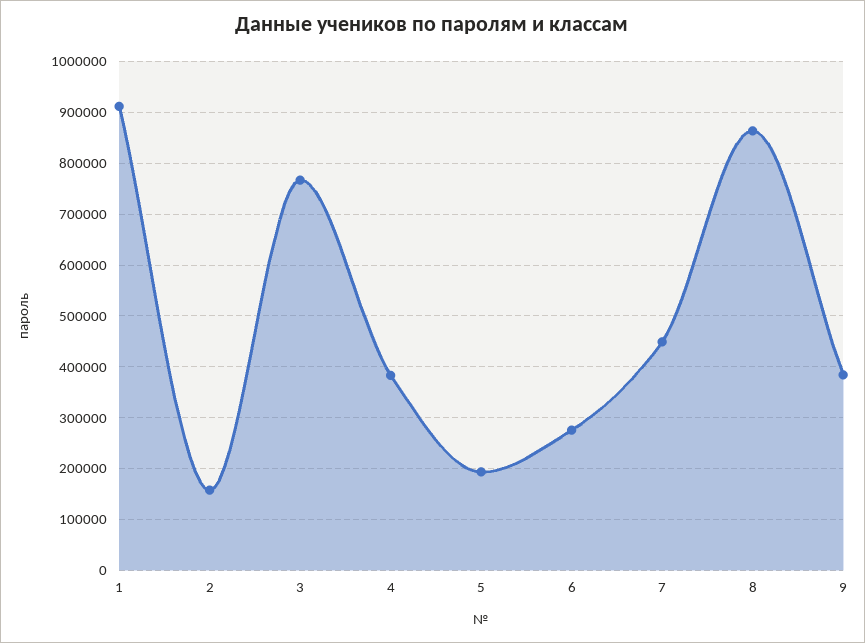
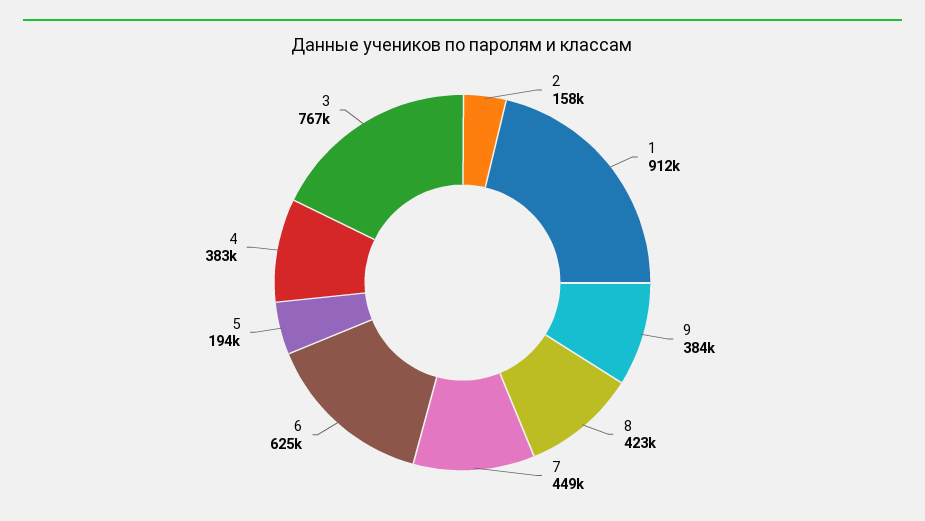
6: 280000 -> 625000
8: 860000 -> 423000

